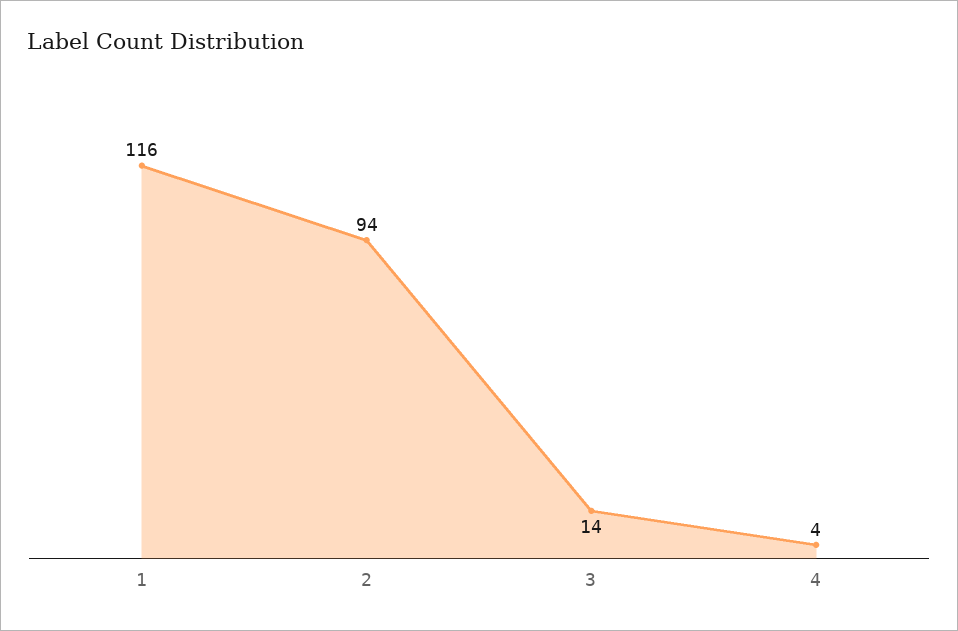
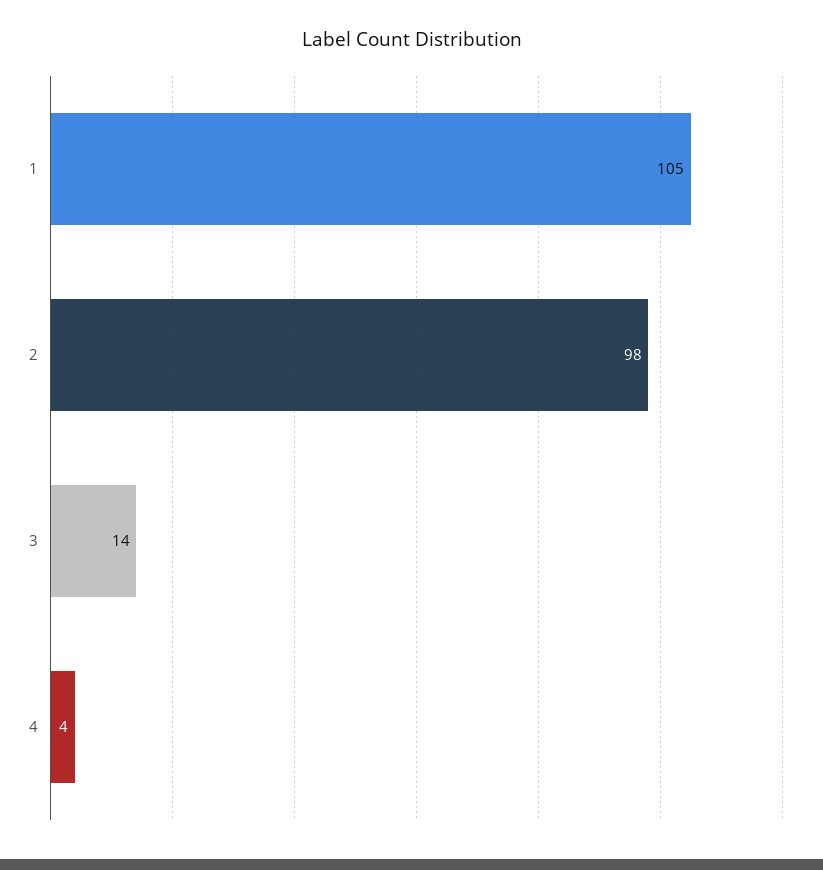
1: 116 -> 105
2: 94 -> 98

